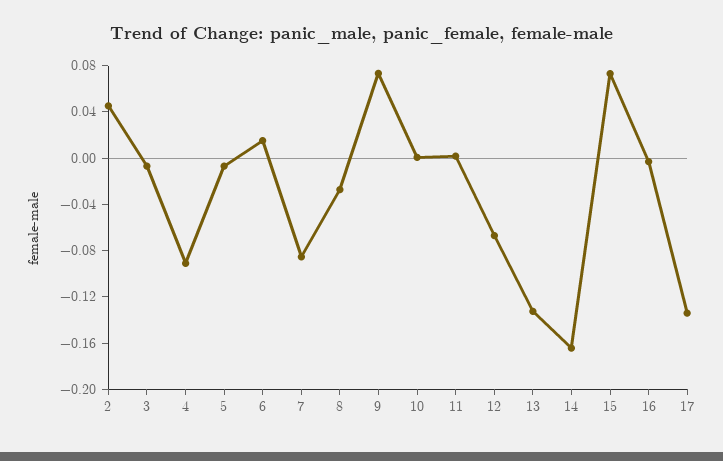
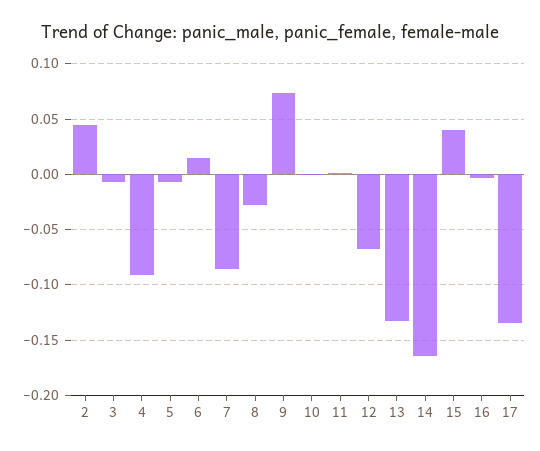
15: 0.07 -> 0.04

